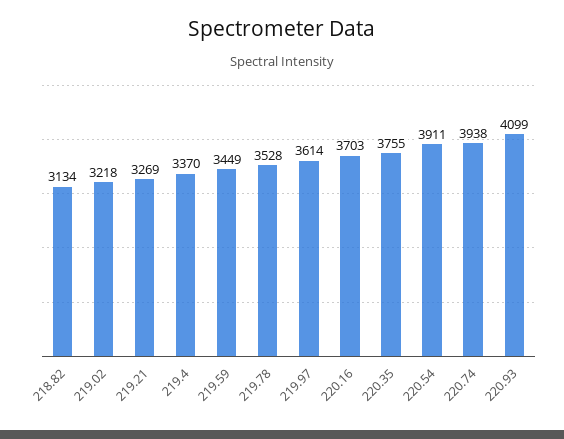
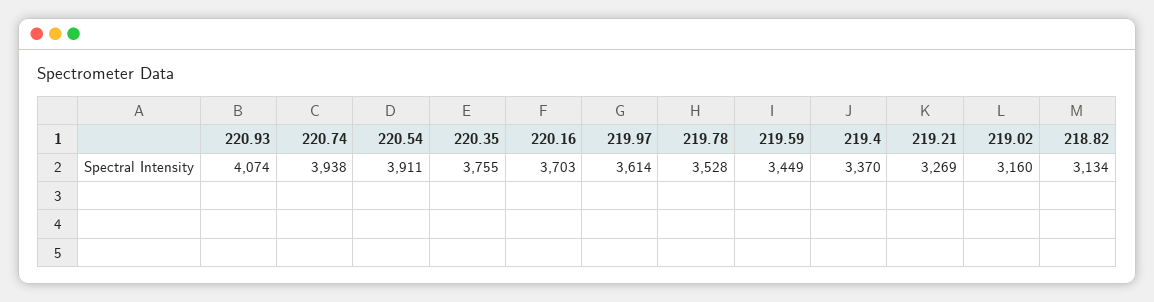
219.02: 3218 -> 3160
220.93: 4099 -> 4074

